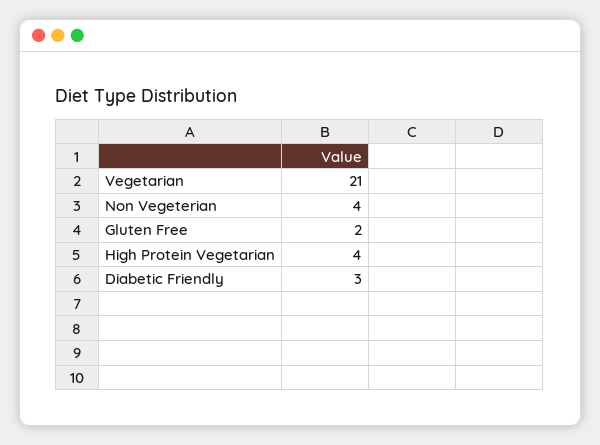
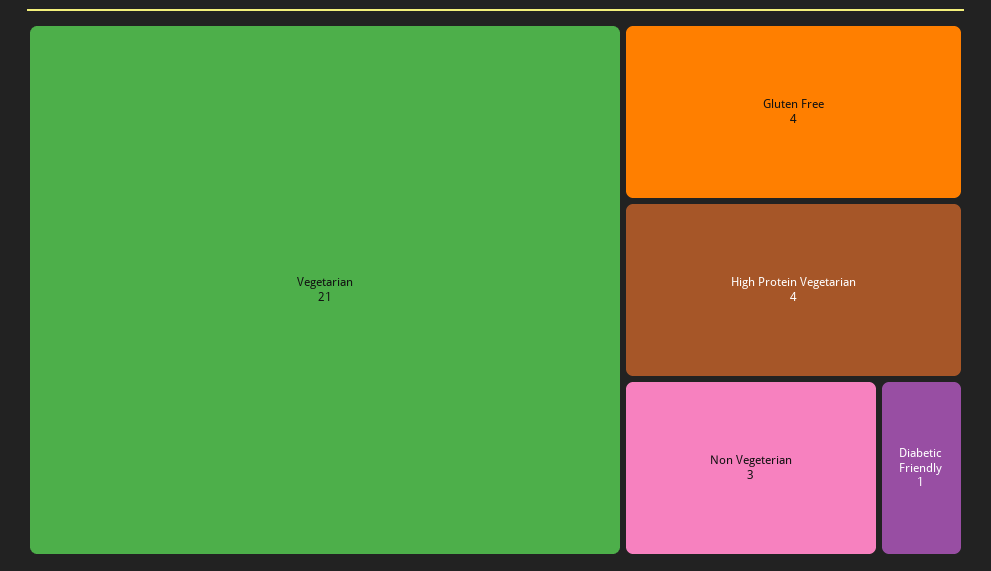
Non Vegeterian: 4 -> 3
Gluten Free: 2 -> 4
Diabetic Friendly: 3 -> 1

